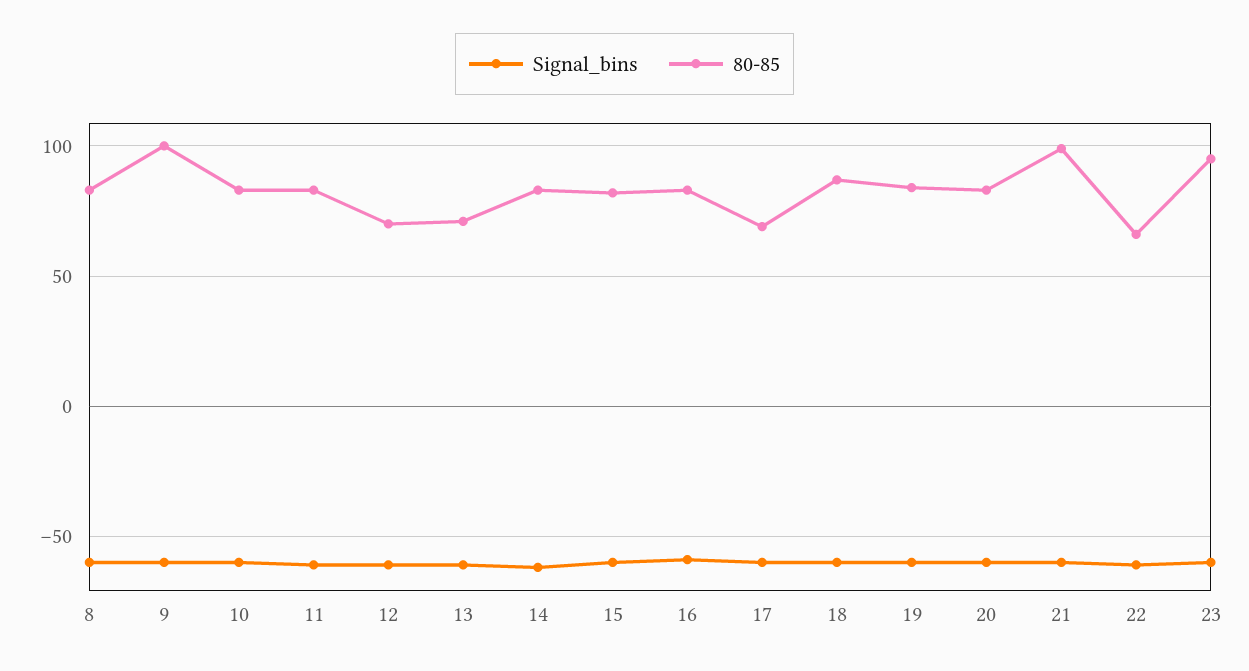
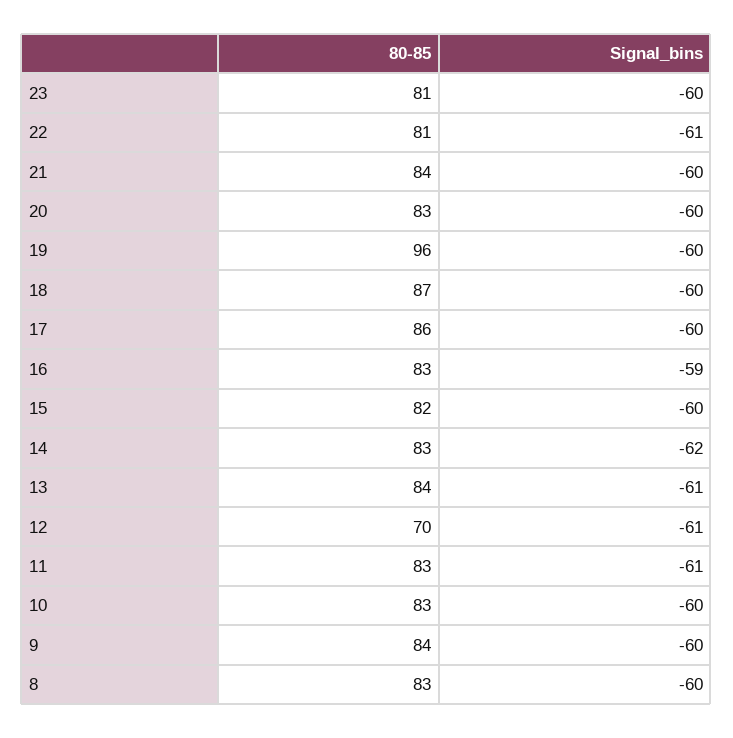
80-85, 9: 100 -> 84
80-85, 13: 70 -> 84
80-85, 17: 70 -> 86
80-85, 19: 85 -> 96
80-85, 21: 100 -> 84
80-85, 22: 65 -> 81
80-85, 23: 95 -> 81

